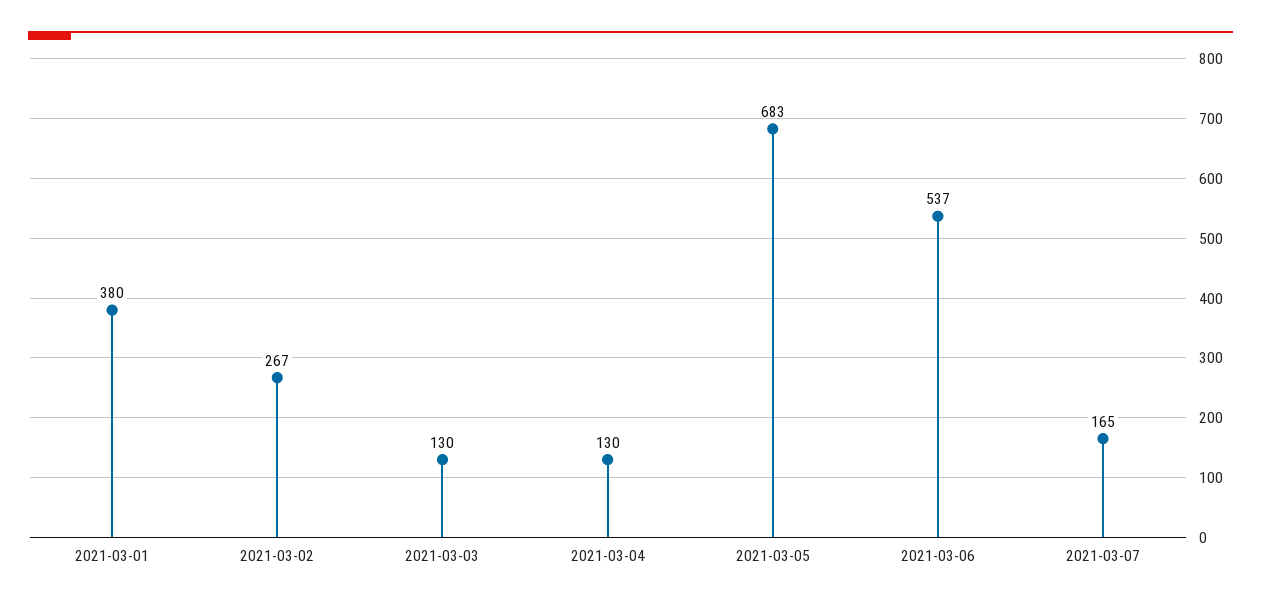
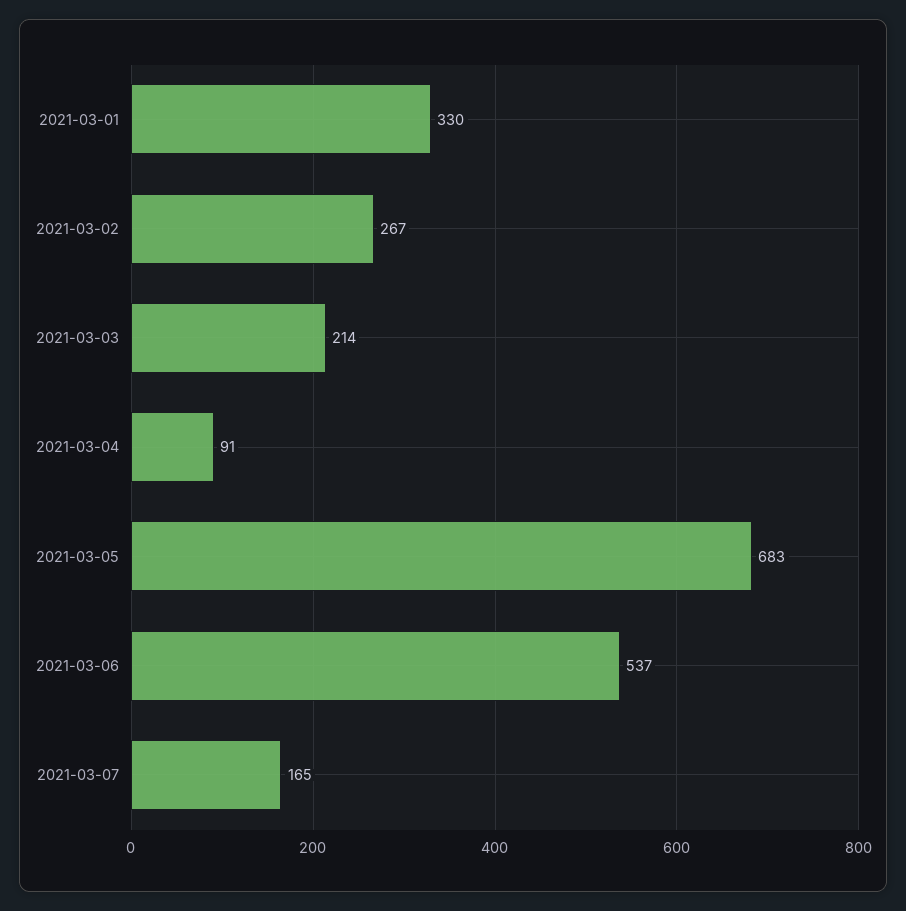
2021-03-01: 380 -> 330
2021-03-03: 130 -> 214
2021-03-04: 130 -> 91

